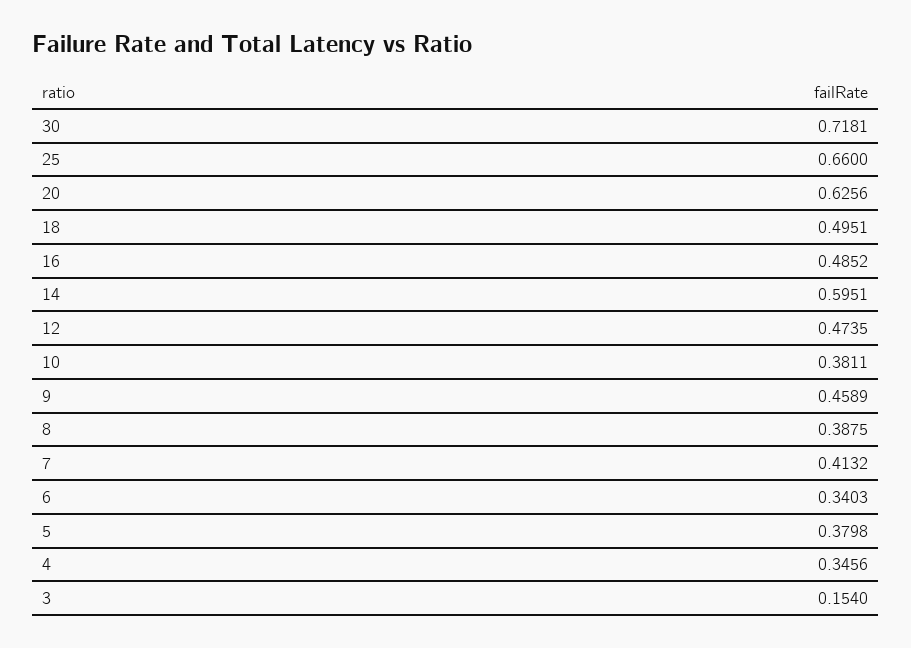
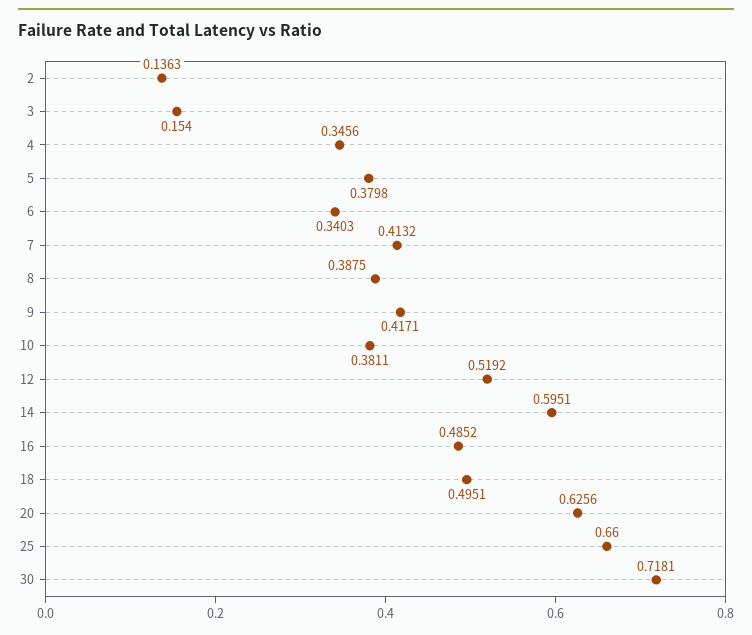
12: 0.4735 -> 0.5192
9: 0.4589 -> 0.4171
2: none -> 0.1363

